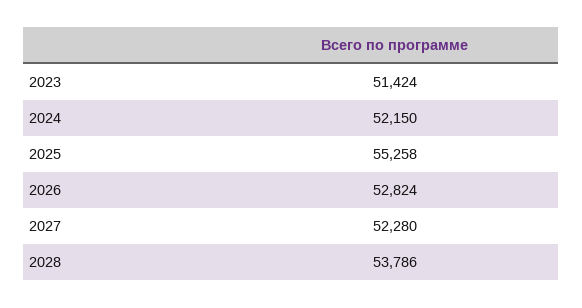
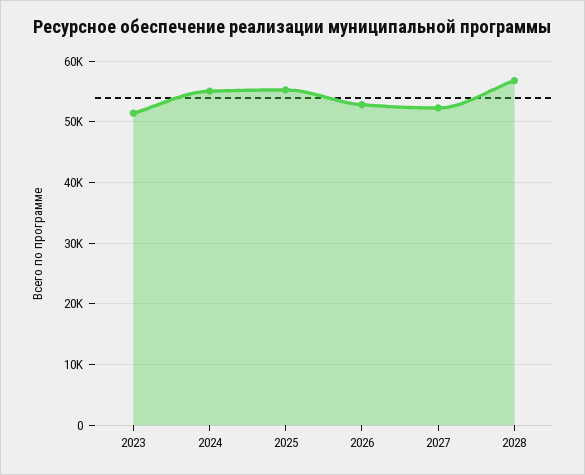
2024: 52150 -> 55000
2028: 53786 -> 57000

